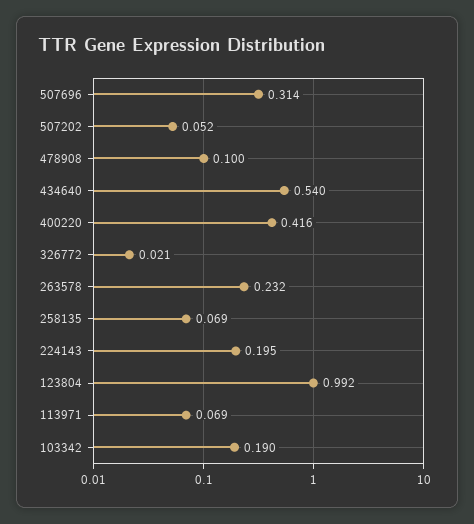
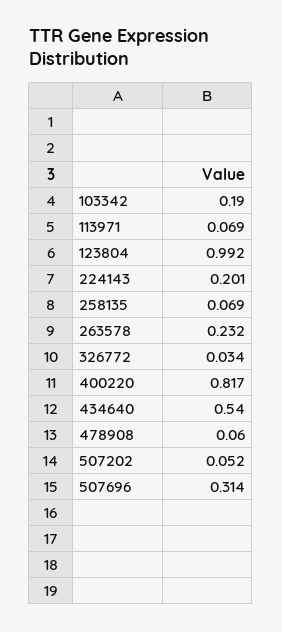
478908: 0.1 -> 0.06
400220: 0.416 -> 0.817
326772: 0.021 -> 0.034
224143: 0.195 -> 0.201

